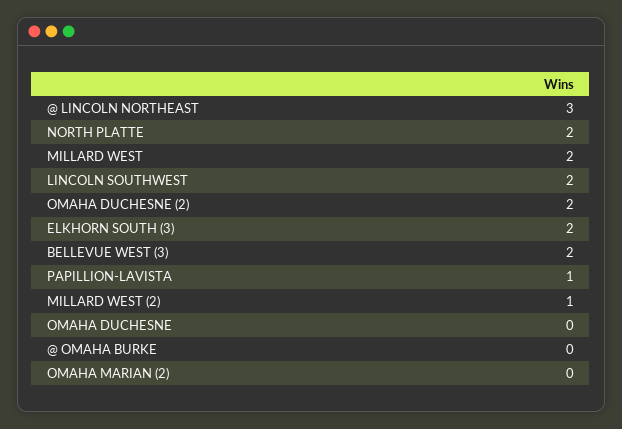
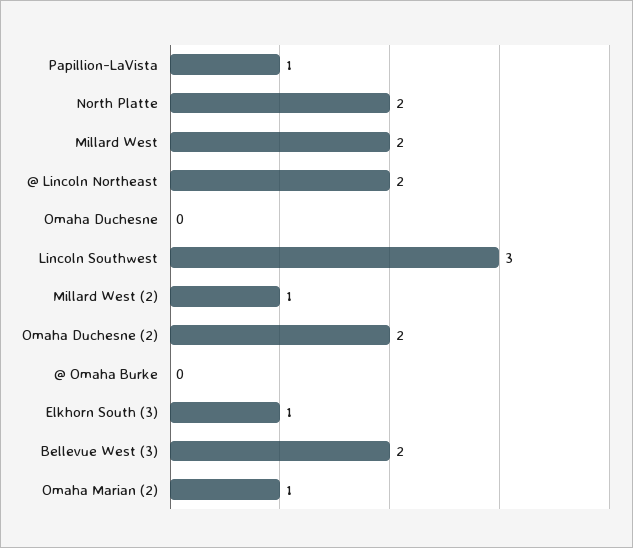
@ LINCOLN NORTHEAST: 3 -> 2
LINCOLN SOUTHWEST: 2 -> 3
ELKHORN SOUTH (3): 2 -> 1
OMAHA MARIAN (2): 0 -> 1

